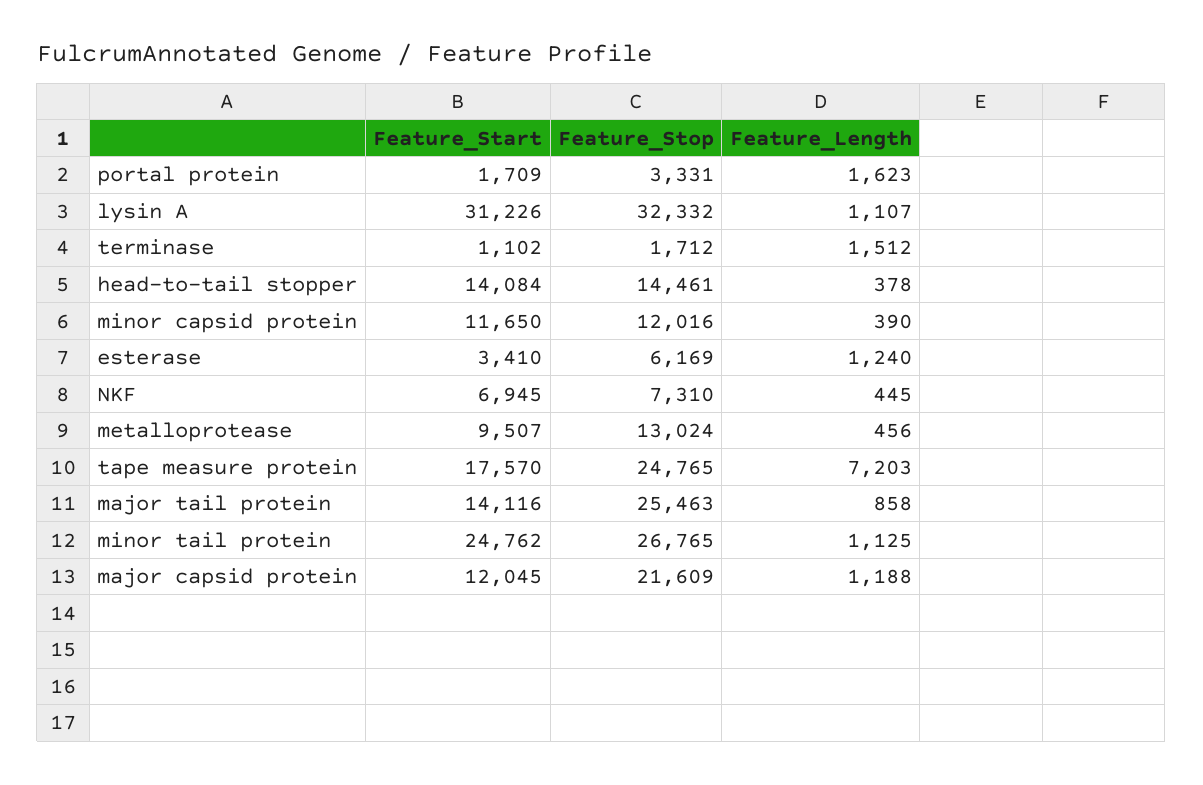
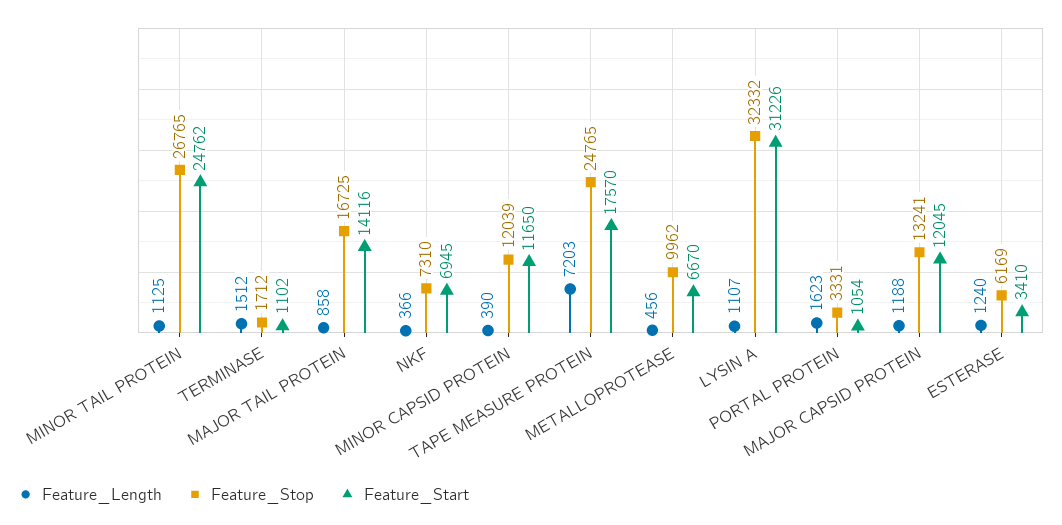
Feature_Start, portal protein: 1709 -> 1054
Feature_Start, head-to-tail stopper: 14084 -> none
Feature_Stop, head-to-tail stopper: 14461 -> none
Feature_Length, head-to-tail stopper: 378 -> none
Feature_Stop, minor capsid protein: 12016 -> 12039
Feature_Length, NKF: 445 -> 366
Feature_Start, metalloprotease: 9507 -> 6670
Feature_Stop, metalloprotease: 13024 -> 9962
Feature_Stop, major tail protein: 25463 -> 16725
Feature_Stop, major capsid protein: 21609 -> 13241

